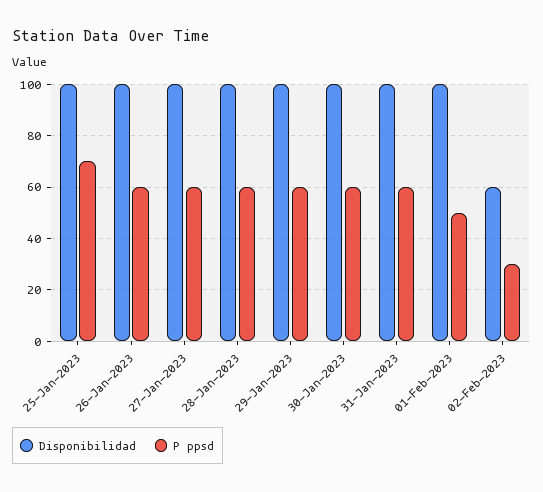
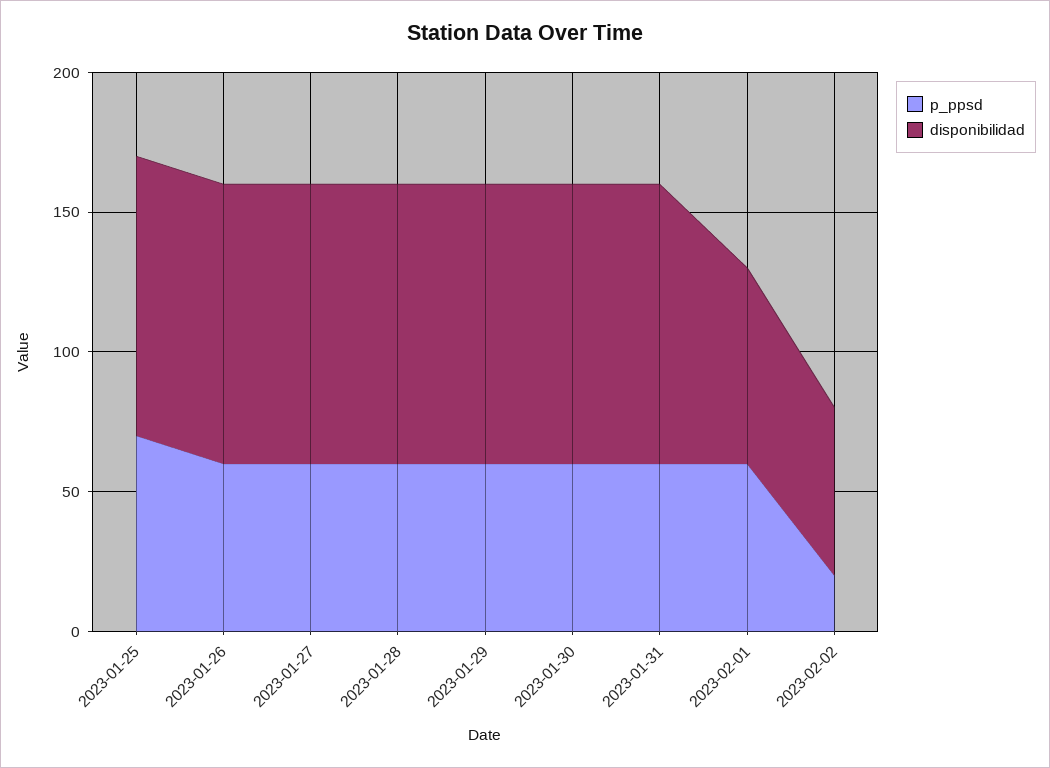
Disponibilidad, 01-Feb-2023: 100 -> 70
P ppsd, 01-Feb-2023: 50 -> 60
P ppsd, 02-Feb-2023: 30 -> 20

